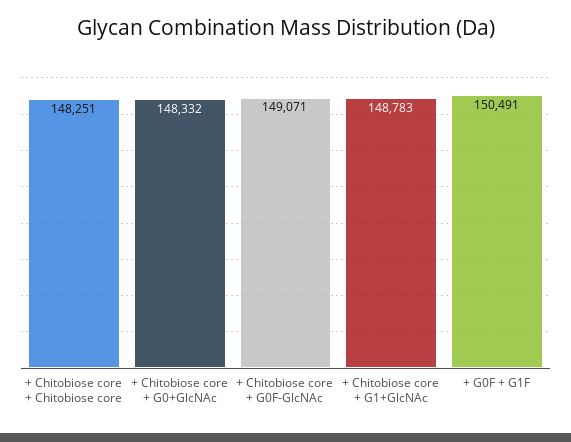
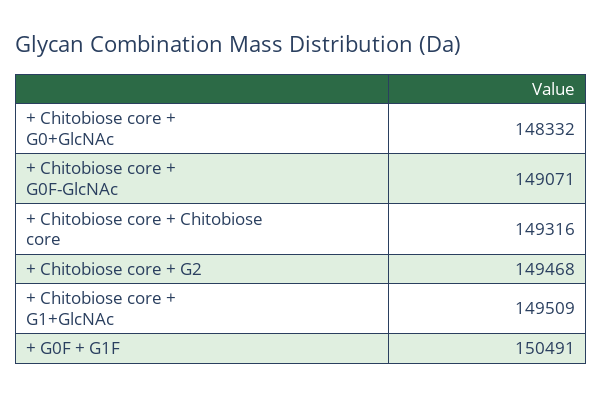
+ Chitobiose core + Chitobiose core: 148251 -> 149316
+ Chitobiose core + G1+GlcNAc: 148783 -> 149509
+ Chitobiose core + G2: none -> 149468

